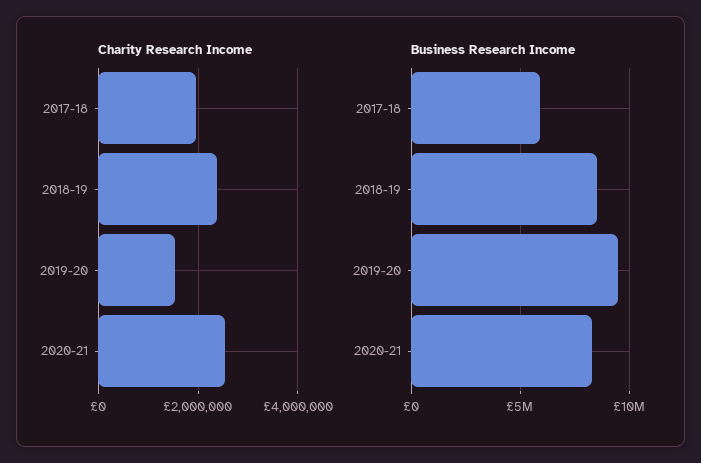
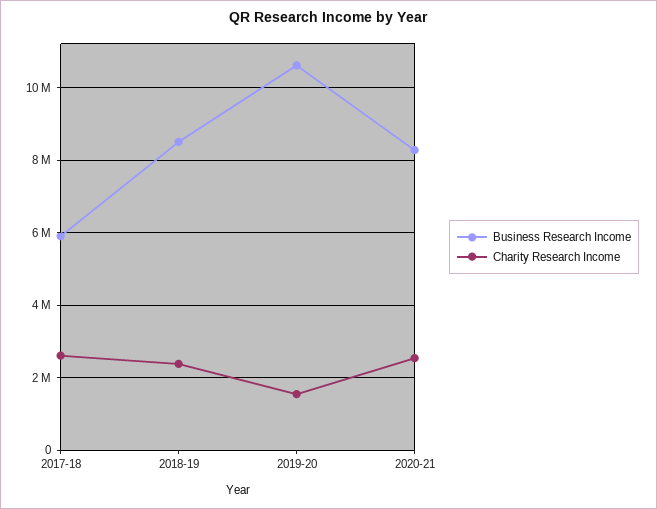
Charity Research Income, 2017-18: 2000000 -> 2600000
Business Research Income, 2019-20: 9500000 -> 10600000

